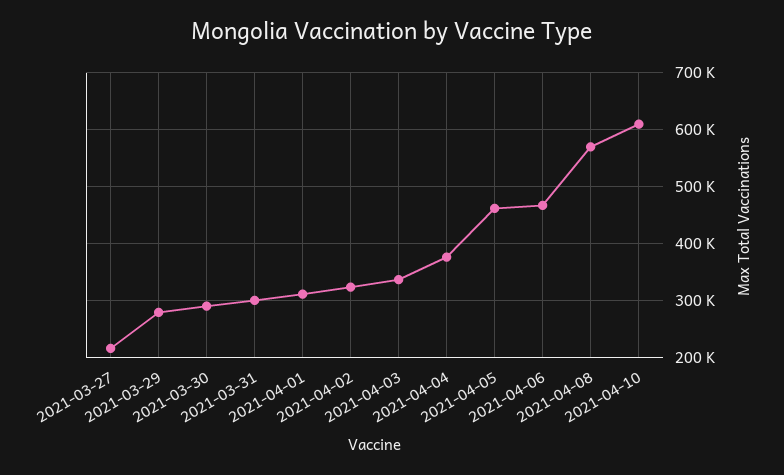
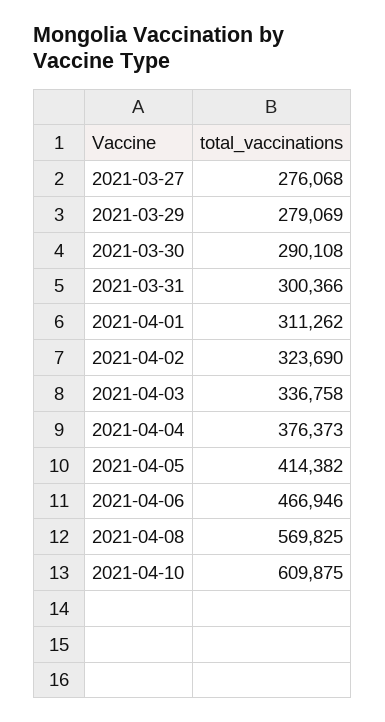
2021-03-27: 220000 -> 276068
2021-04-05: 460000 -> 414382

